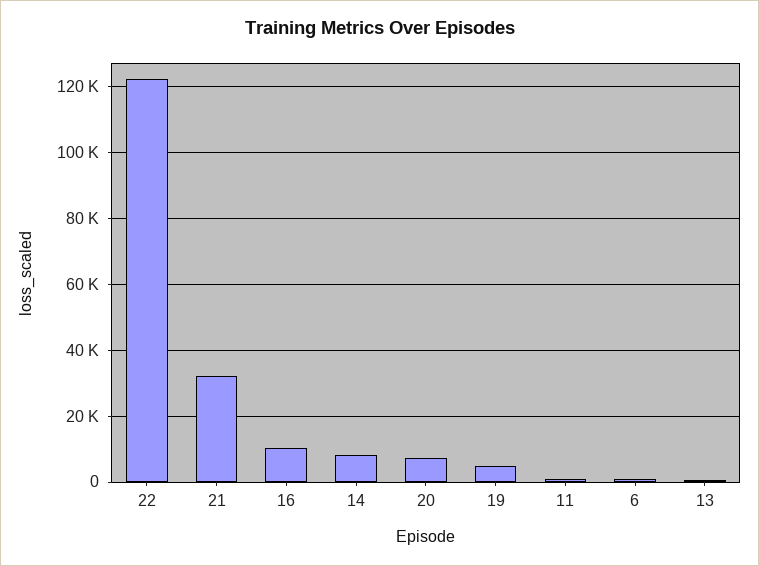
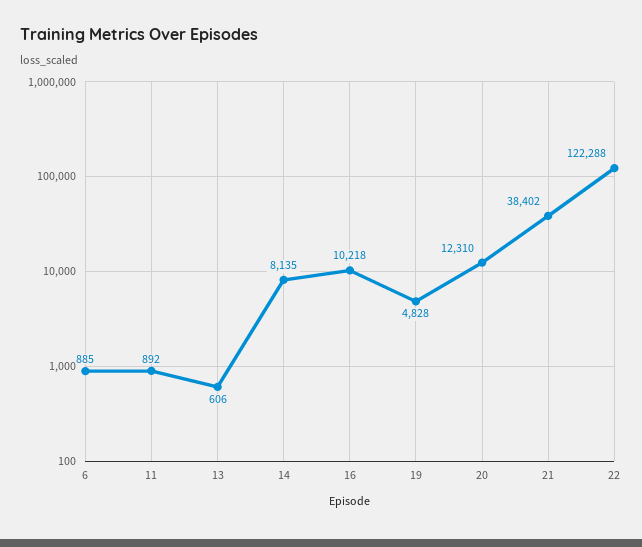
21: 32000 -> 38402
20: 8000 -> 12310

